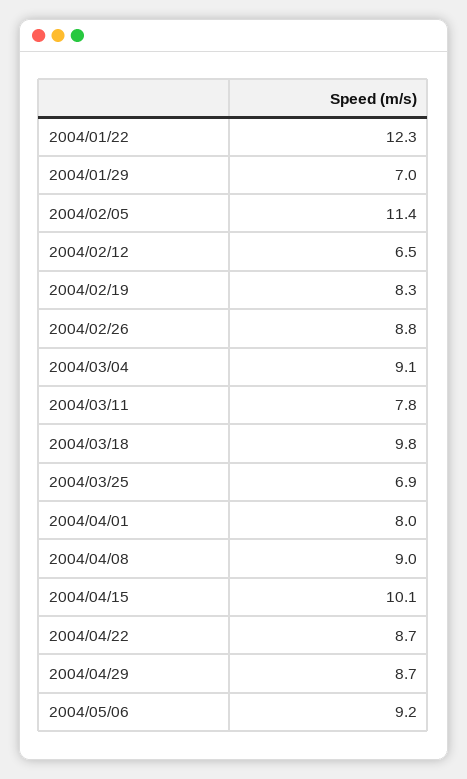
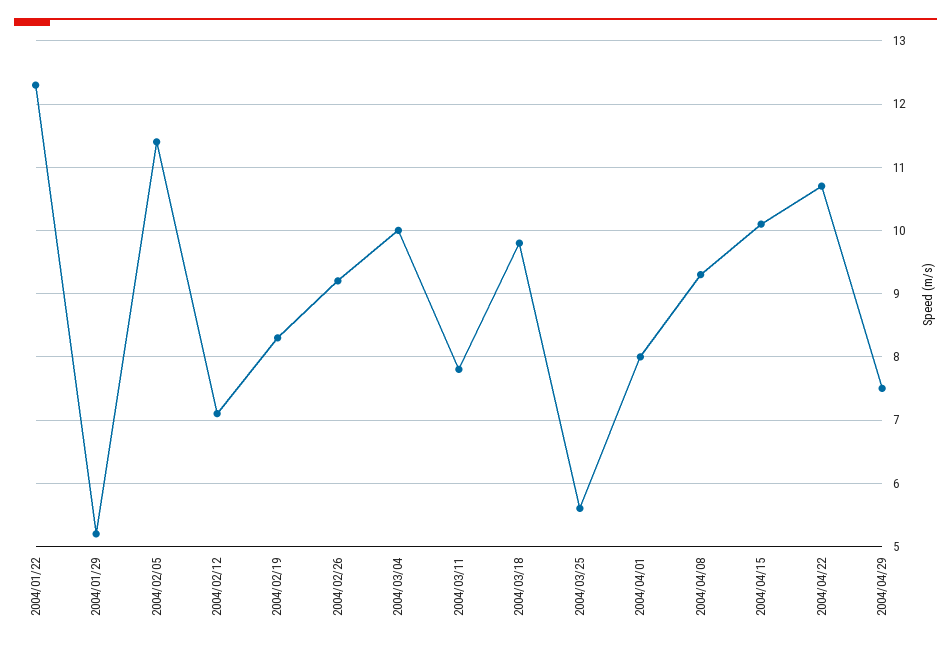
2004/01/29: 7 -> 5.2
2004/02/12: 6.5 -> 7.1
2004/02/26: 8.8 -> 9.2
2004/03/04: 9.1 -> 10
2004/03/25: 6.9 -> 5.6
2004/04/08: 9 -> 9.3
2004/04/22: 8.7 -> 10.7
2004/04/29: 8.7 -> 7.5
2004/05/06: 9.2 -> none

